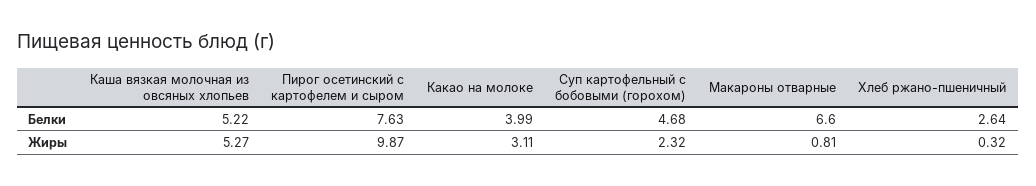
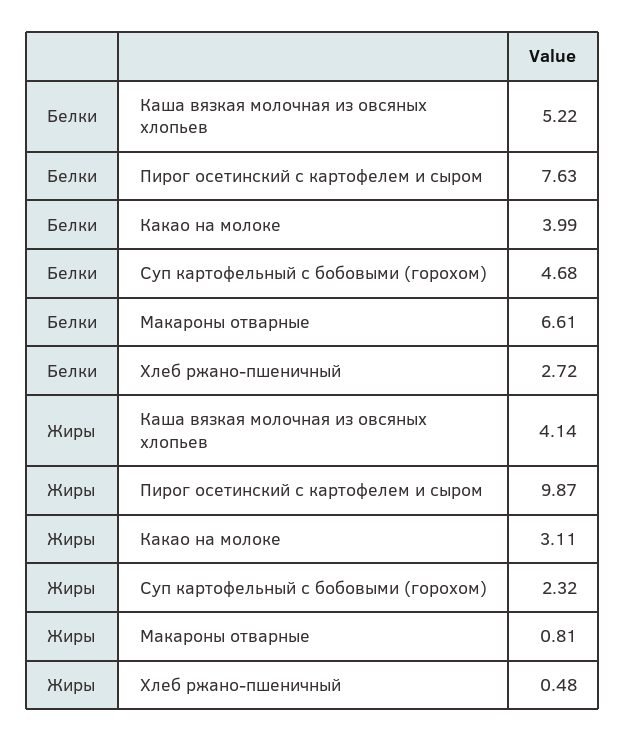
Макароны отварные, Белки: 6.6 -> 6.61
Хлеб ржано-пшеничный, Белки: 2.64 -> 2.72
Каша вязкая молочная из овсяных хлопьев, Жиры: 5.27 -> 4.14
Хлеб ржано-пшеничный, Жиры: 0.32 -> 0.48

